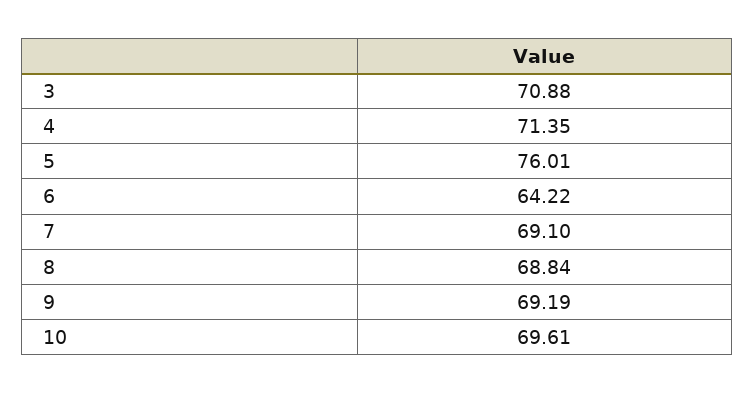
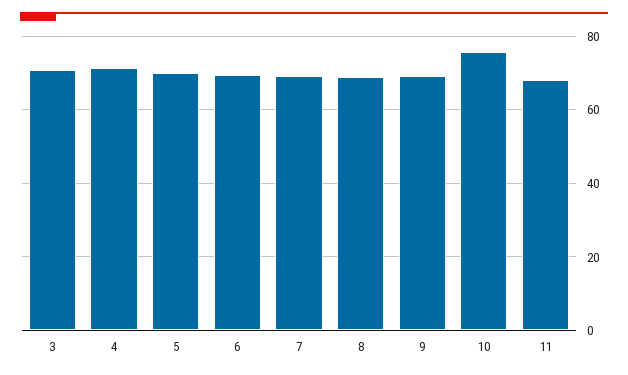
5: 76.01 -> 70
6: 64.22 -> 70
10: 69.61 -> 76
11: none -> 68

